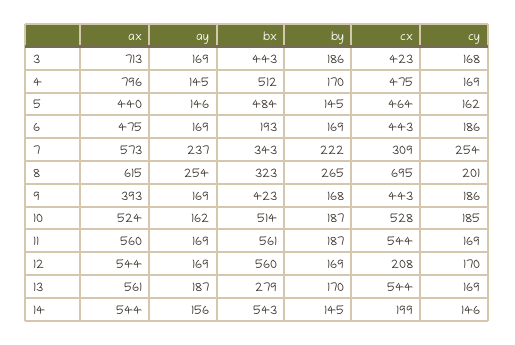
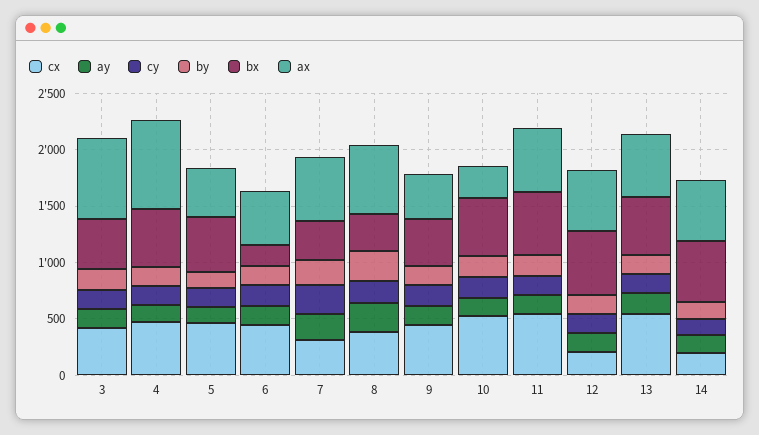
cx, 8: 695 -> 400
ax, 10: 524 -> 300
bx, 13: 279 -> 500

